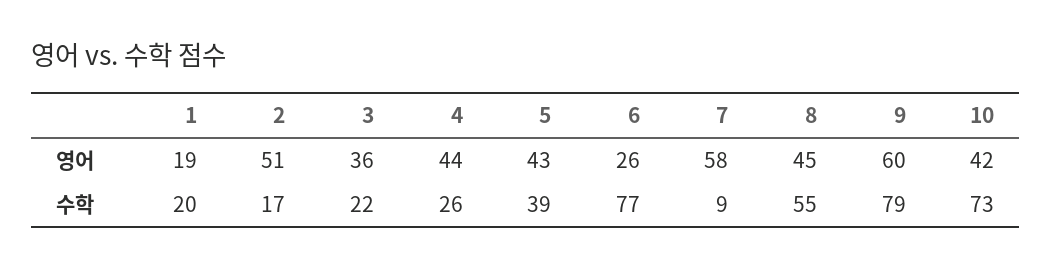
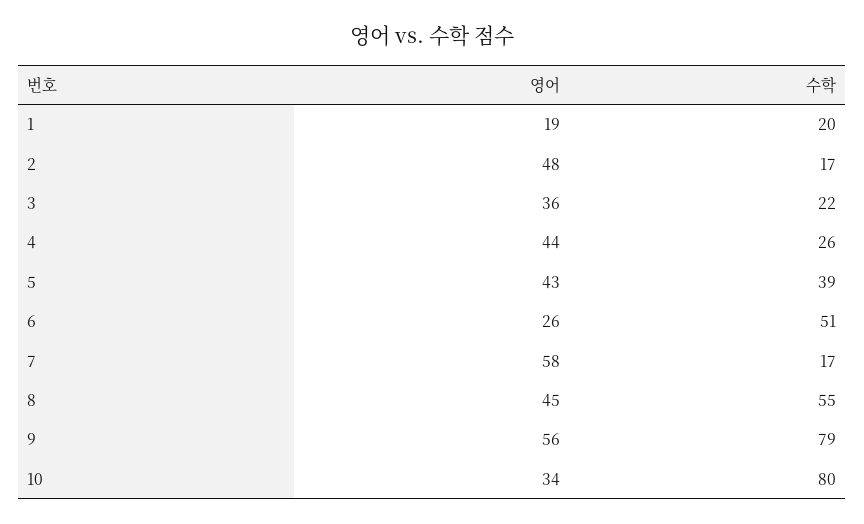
2, 영어: 51 -> 48
9, 영어: 60 -> 56
10, 영어: 42 -> 34
6, 수학: 77 -> 51
7, 수학: 9 -> 17
10, 수학: 73 -> 80

